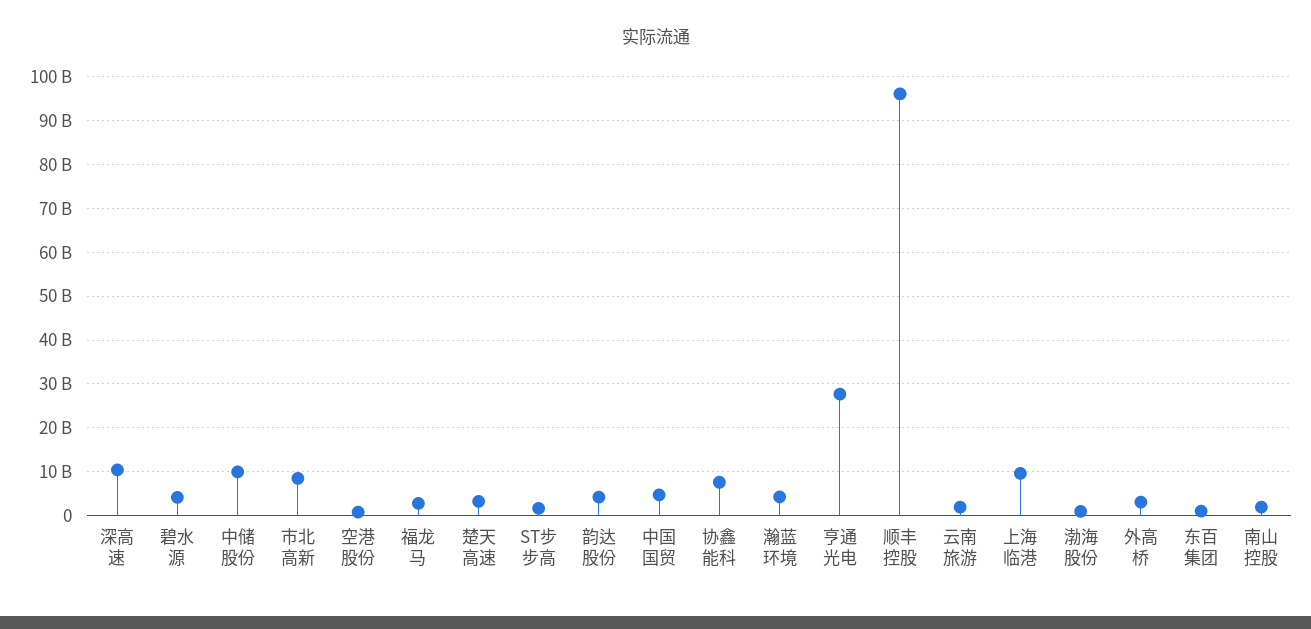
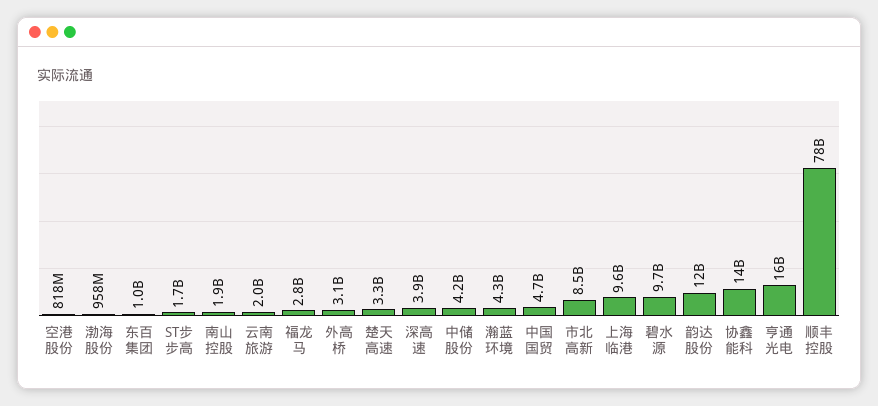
深高速: 10000000000 -> 3900000000
碧水源: 4000000000 -> 9700000000
中储股份: 10000000000 -> 4200000000
韵达股份: 4000000000 -> 12000000000
协鑫能科: 8000000000 -> 14000000000
亨通光电: 28000000000 -> 16000000000
顺丰控股: 96000000000 -> 78000000000

